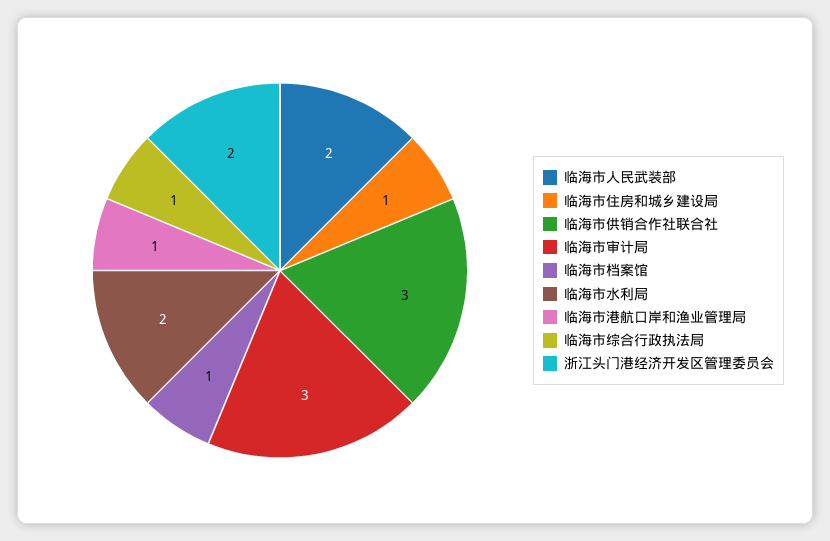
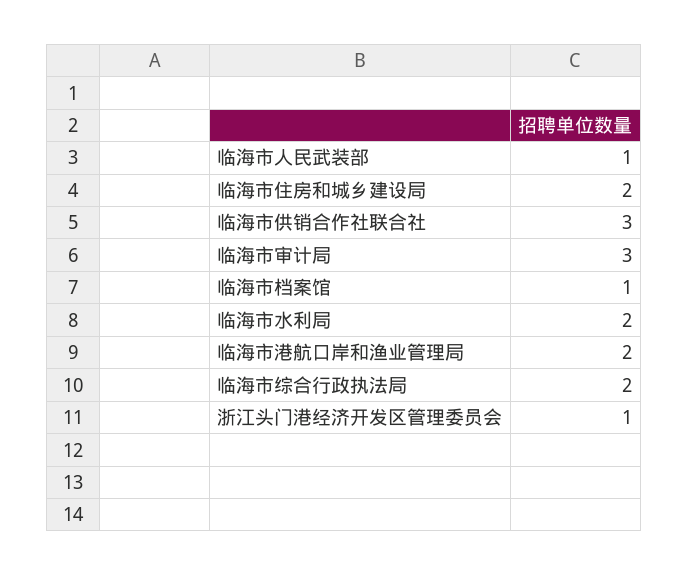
临海市人民武装部: 2 -> 1
临海市住房和城乡建设局: 1 -> 2
临海市港航口岸和渔业管理局: 1 -> 2
临海市综合行政执法局: 1 -> 2
浙江头门港经济开发区管理委员会: 2 -> 1

